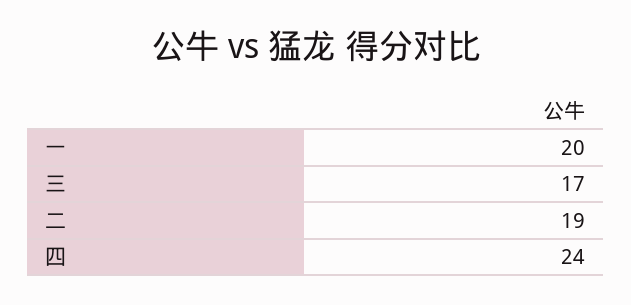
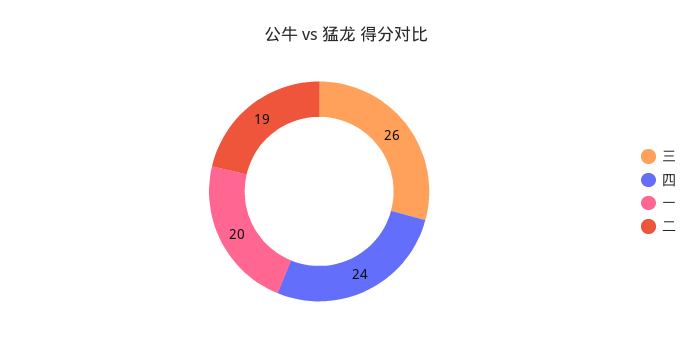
三: 17 -> 26

